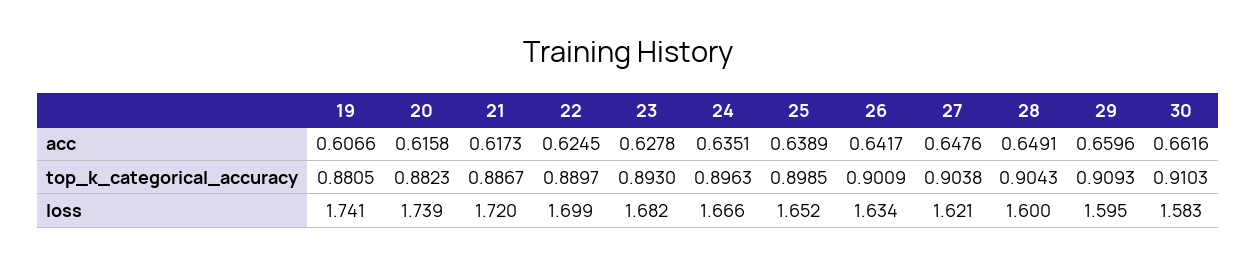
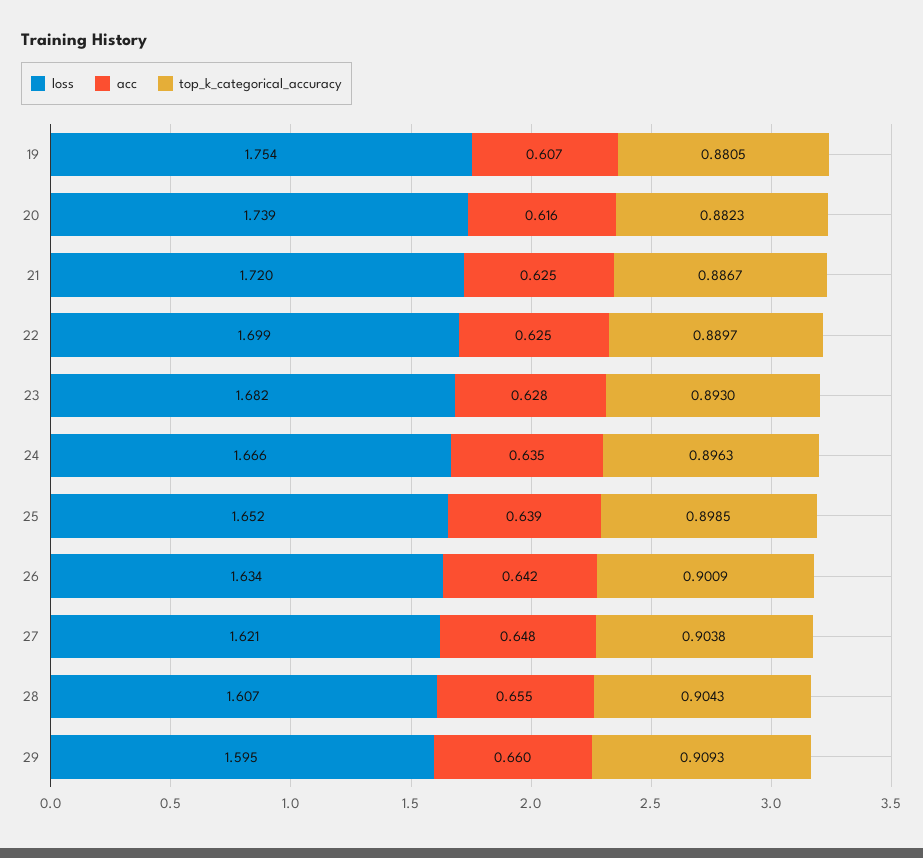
acc, 21: 0.6173 -> 0.625
acc, 28: 0.6491 -> 0.655
acc, 30: 0.6616 -> none
top_k_categorical_accuracy, 30: 0.9103 -> none
loss, 19: 1.741 -> 1.754
loss, 28: 1.6 -> 1.607
loss, 30: 1.583 -> none

